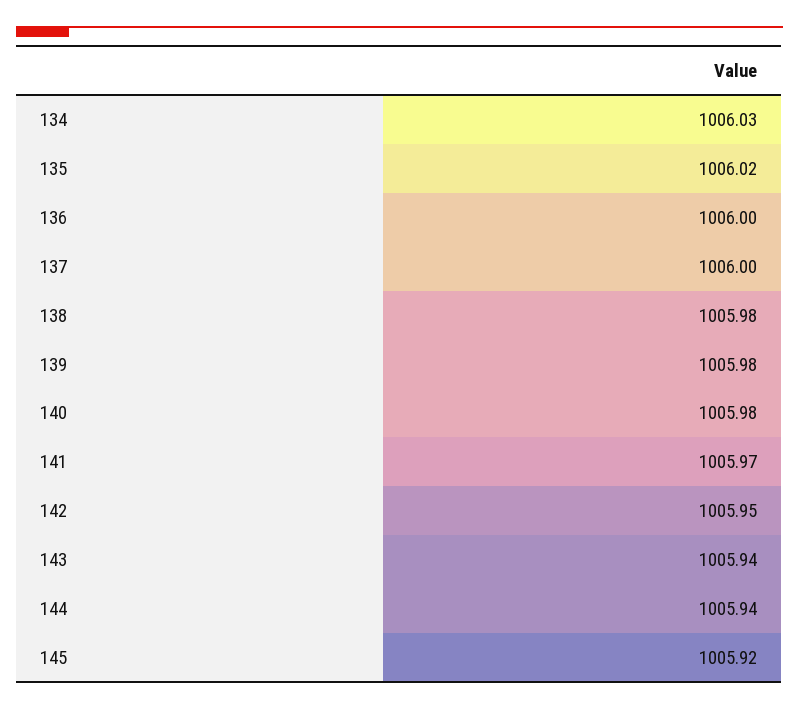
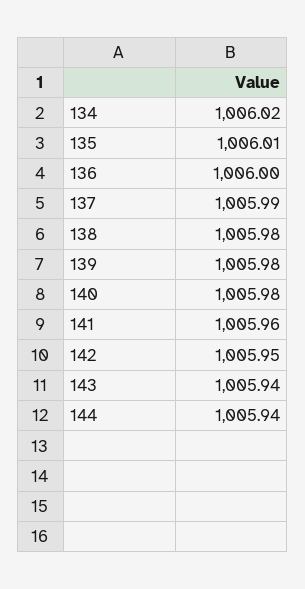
134: 1006.03 -> 1006.02
135: 1006.02 -> 1006.01
137: 1006 -> 1005.99
141: 1005.97 -> 1005.96
145: 1005.92 -> none

